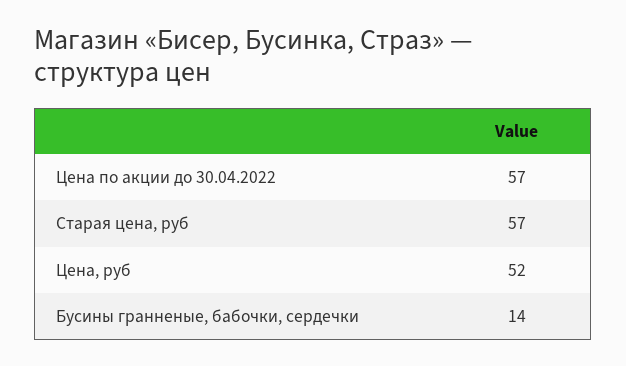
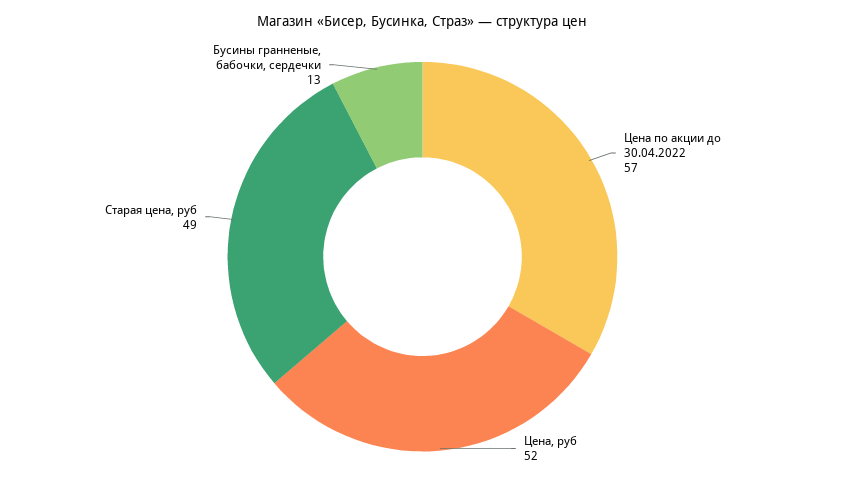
Старая цена, руб: 57 -> 49
Бусины гранненые, бабочки, сердечки: 14 -> 13

